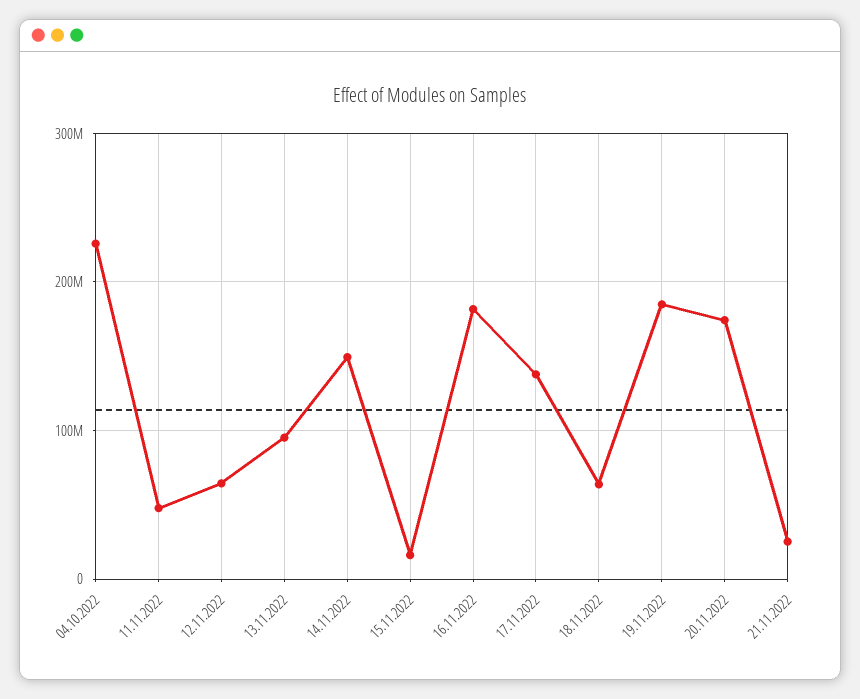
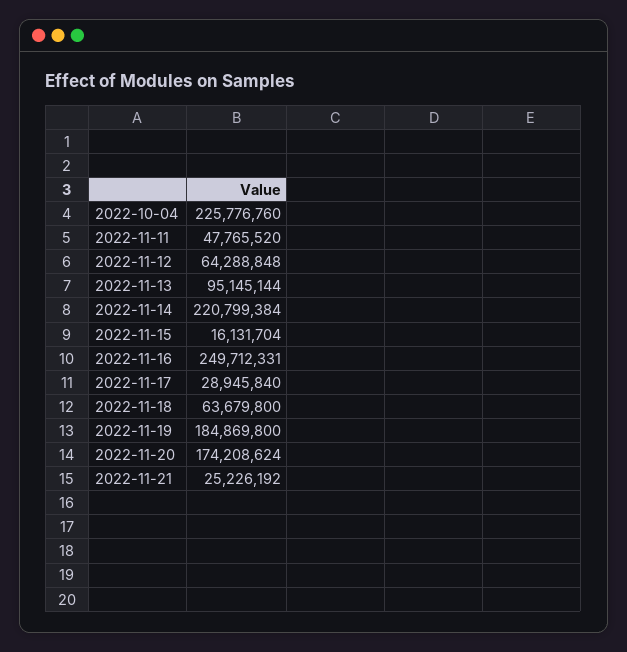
14.11.2022: 150000000 -> 220799384
16.11.2022: 180000000 -> 249712331
17.11.2022: 140000000 -> 28945840

